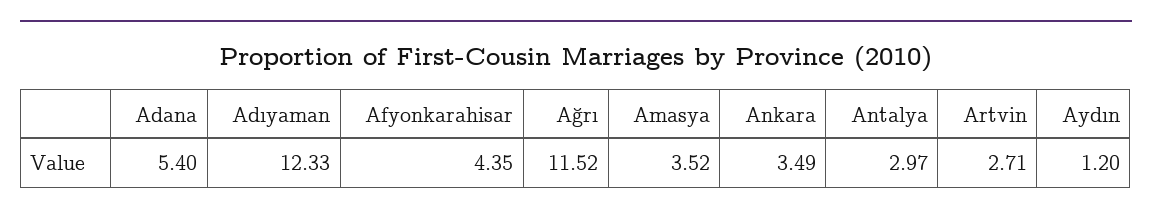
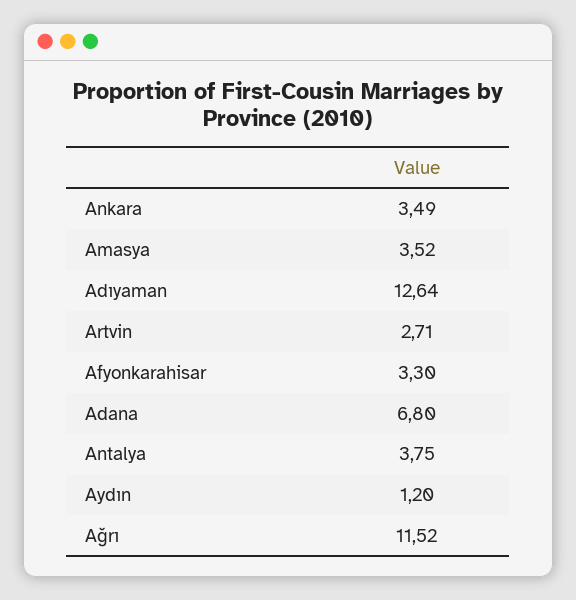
Adana: 5.4 -> 6.8
Adıyaman: 12.33 -> 12.64
Afyonkarahisar: 4.35 -> 3.3
Antalya: 2.97 -> 3.75

